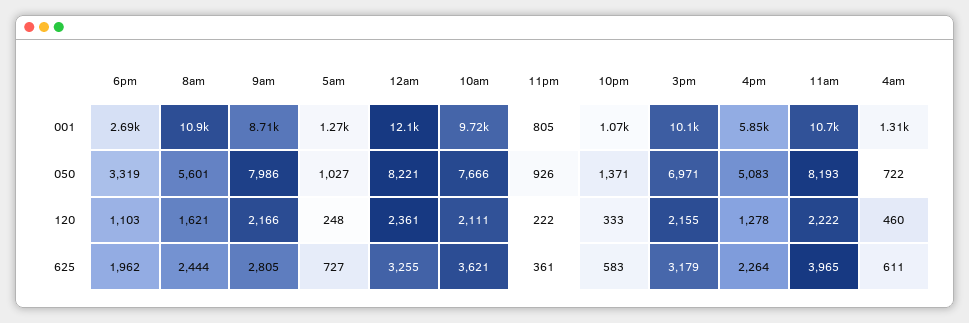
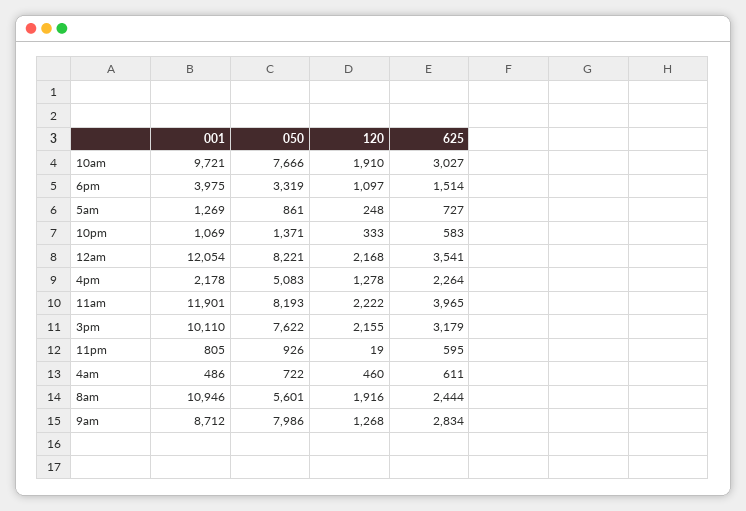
6pm, 001: 2690 -> 3975
4pm, 001: 5850 -> 2178
11am, 001: 10700 -> 11901
4am, 001: 1310 -> 486
5am, 050: 1027 -> 861
3pm, 050: 6971 -> 7622
6pm, 120: 1103 -> 1097
8am, 120: 1621 -> 1916
9am, 120: 2166 -> 1268
12am, 120: 2361 -> 2168
10am, 120: 2111 -> 1910
11pm, 120: 222 -> 19
6pm, 625: 1962 -> 1514
9am, 625: 2805 -> 2834
12am, 625: 3255 -> 3541
10am, 625: 3621 -> 3027
11pm, 625: 361 -> 595

